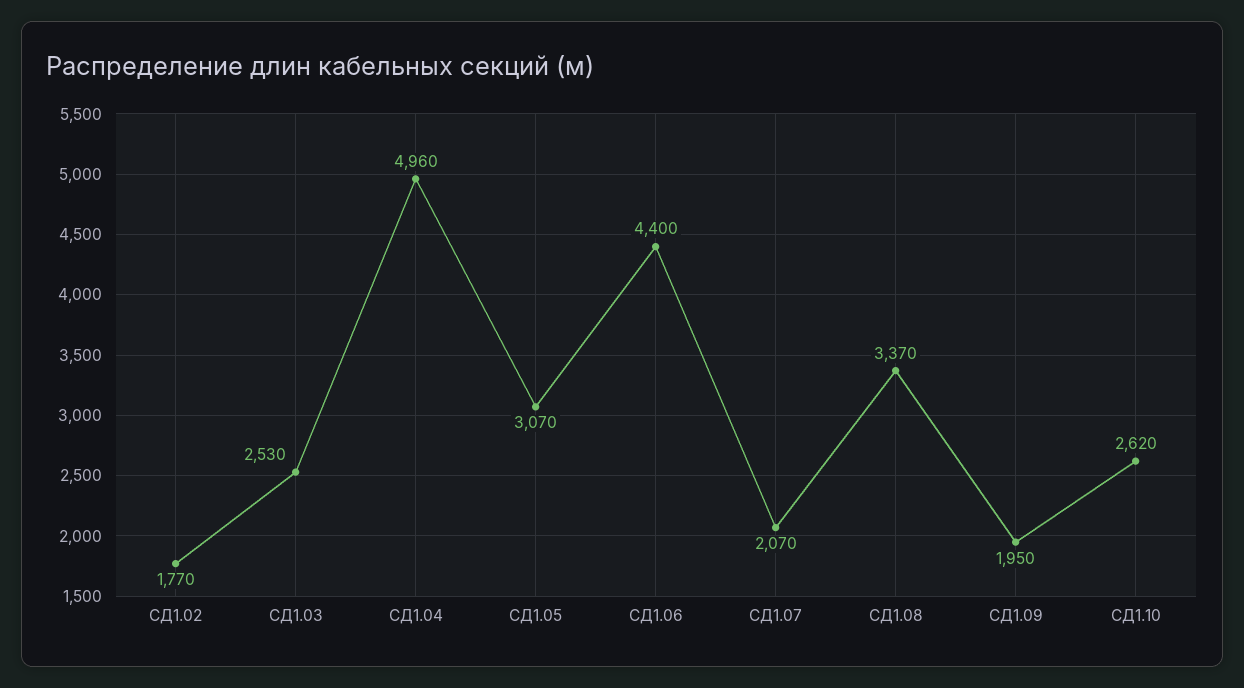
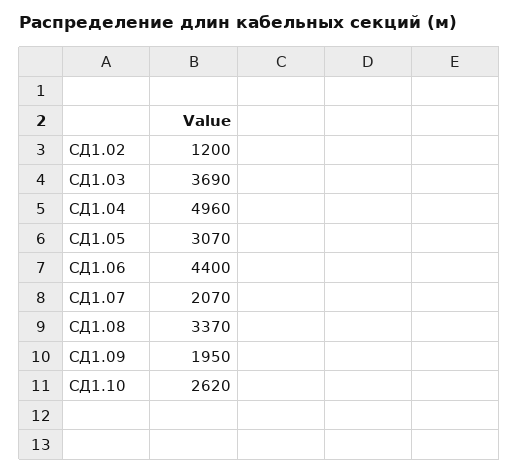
СД1.02: 1770 -> 1200
СД1.03: 2530 -> 3690

